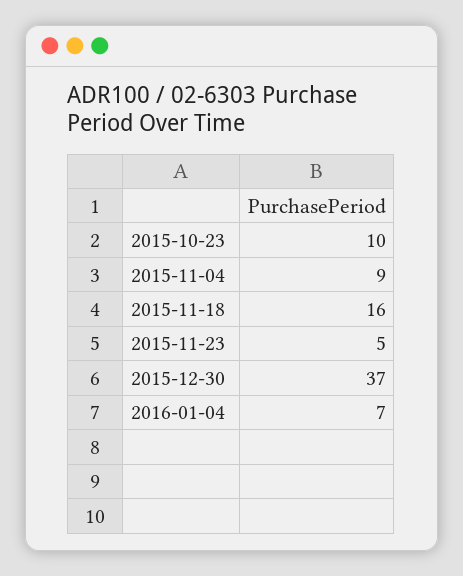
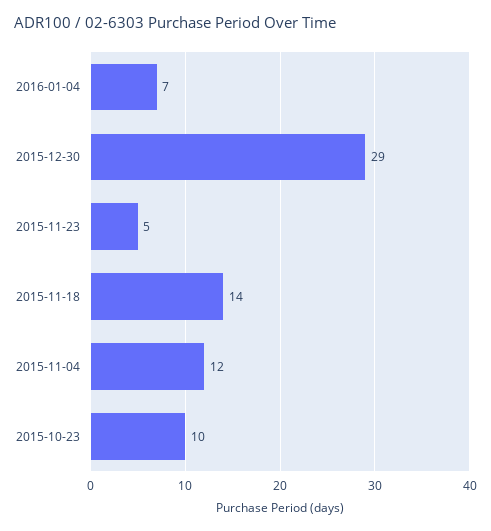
2015-11-04: 9 -> 12
2015-11-18: 16 -> 14
2015-12-30: 37 -> 29

